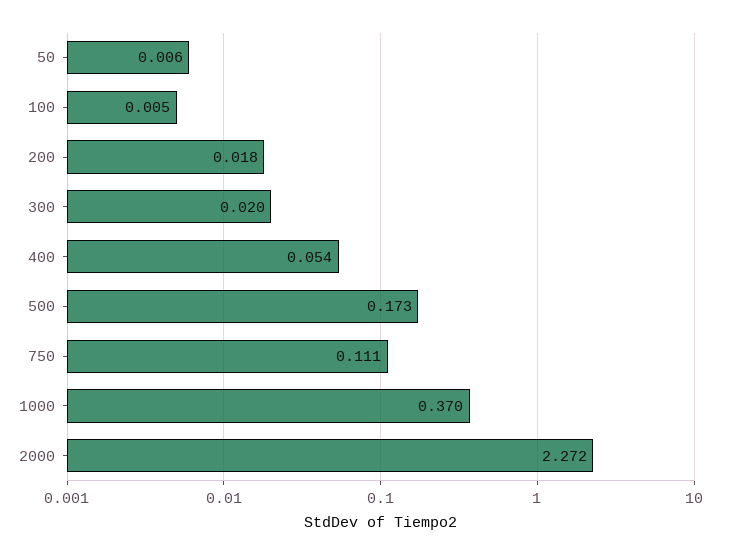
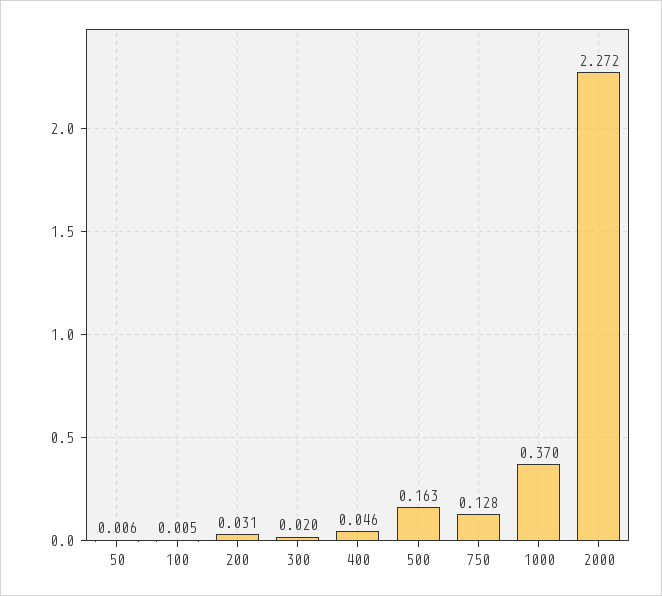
200: 0.018 -> 0.031
400: 0.054 -> 0.046
500: 0.173 -> 0.163
750: 0.111 -> 0.128

